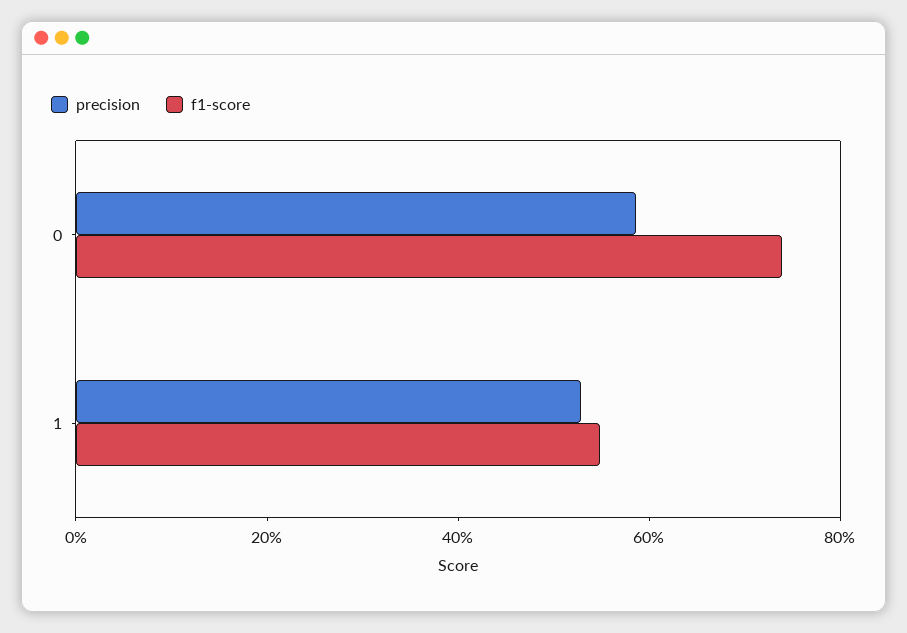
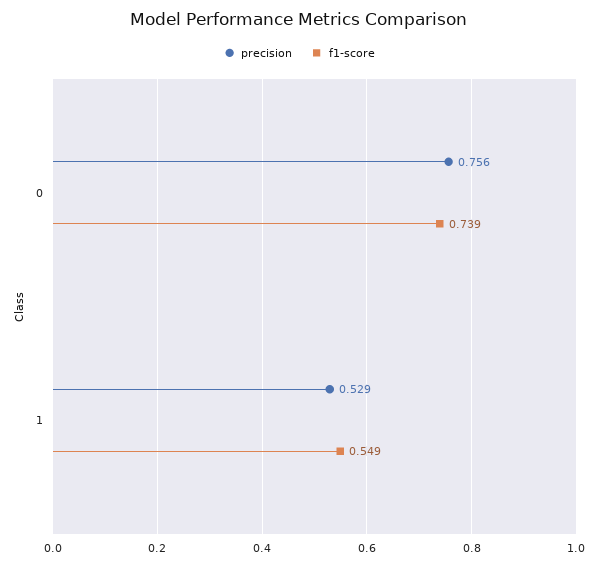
precision, 0: 0.6 -> 0.756

